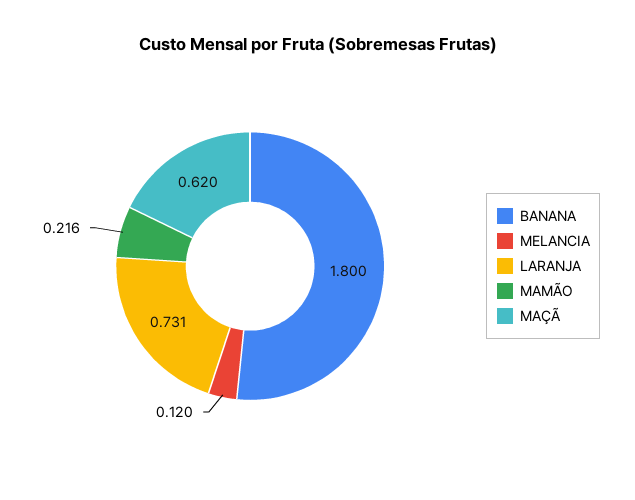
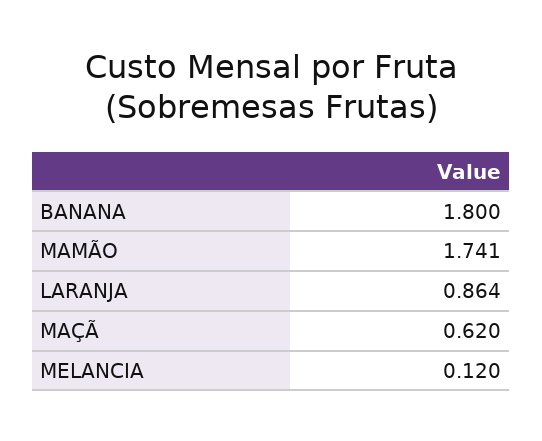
LARANJA: 0.731 -> 0.864
MAMÃO: 0.216 -> 1.741

